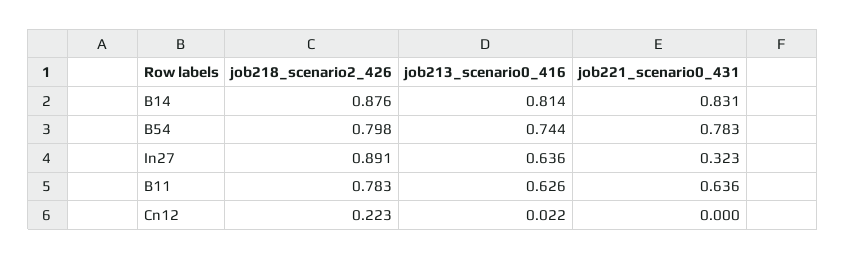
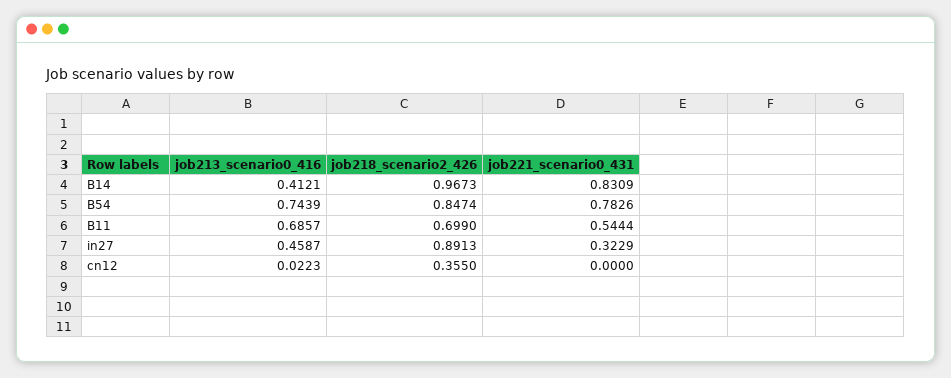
job218_scenario2_426, B14: 0.876 -> 0.9673
job213_scenario0_416, B14: 0.814 -> 0.4121
job218_scenario2_426, B54: 0.798 -> 0.8474
job213_scenario0_416, In27: 0.636 -> 0.4587
job218_scenario2_426, B11: 0.783 -> 0.699
job213_scenario0_416, B11: 0.626 -> 0.6857
job221_scenario0_431, B11: 0.636 -> 0.5444
job218_scenario2_426, Cn12: 0.223 -> 0.355

